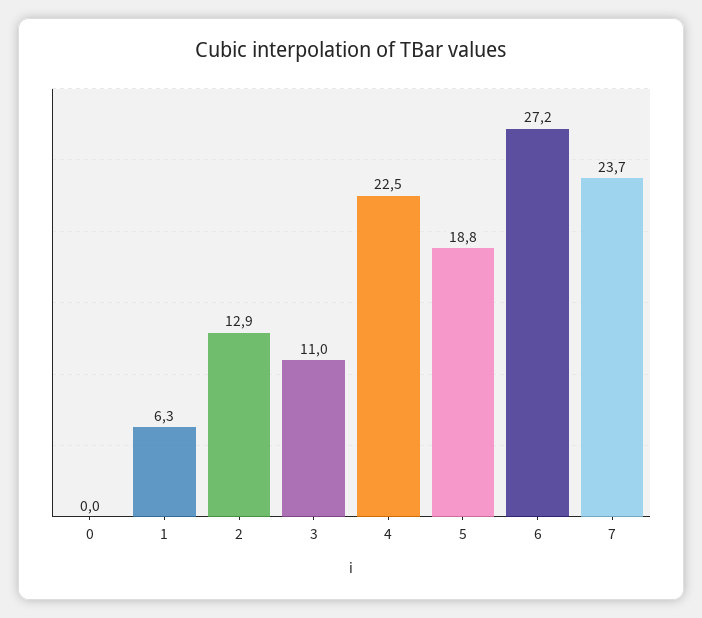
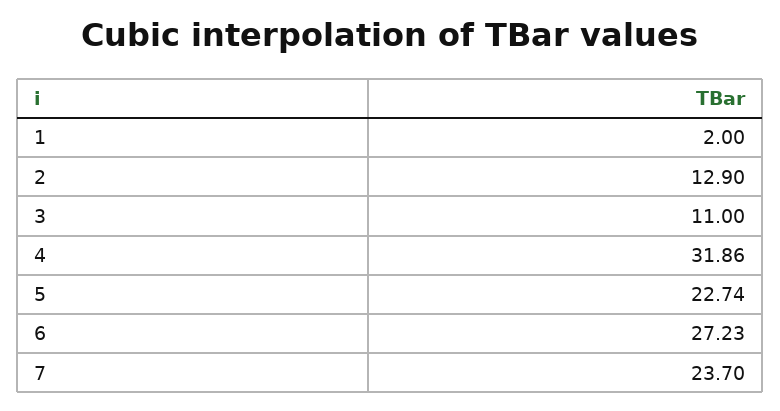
0: 0 -> none
1: 6.3 -> 2
4: 22.5 -> 31.86
5: 18.8 -> 22.74

